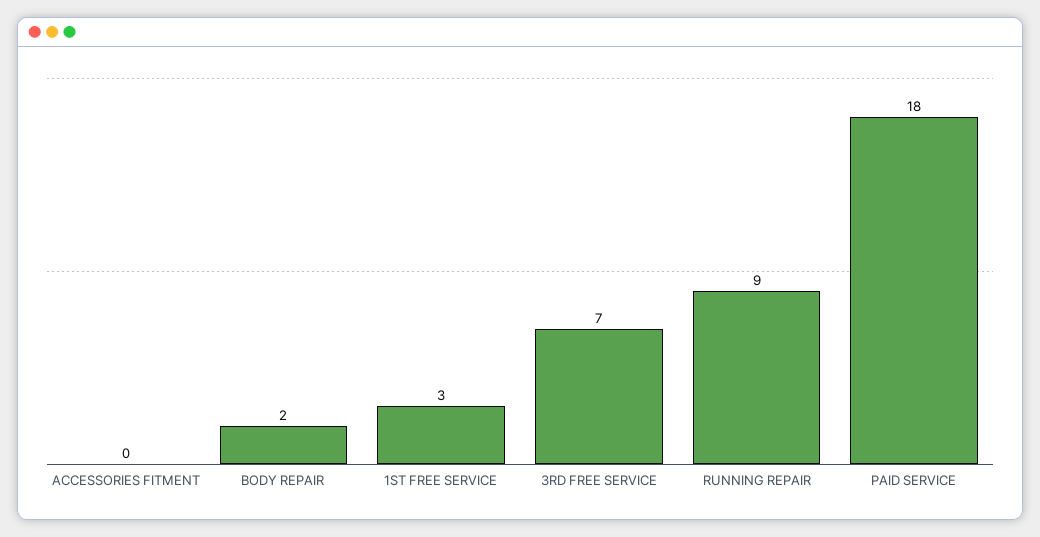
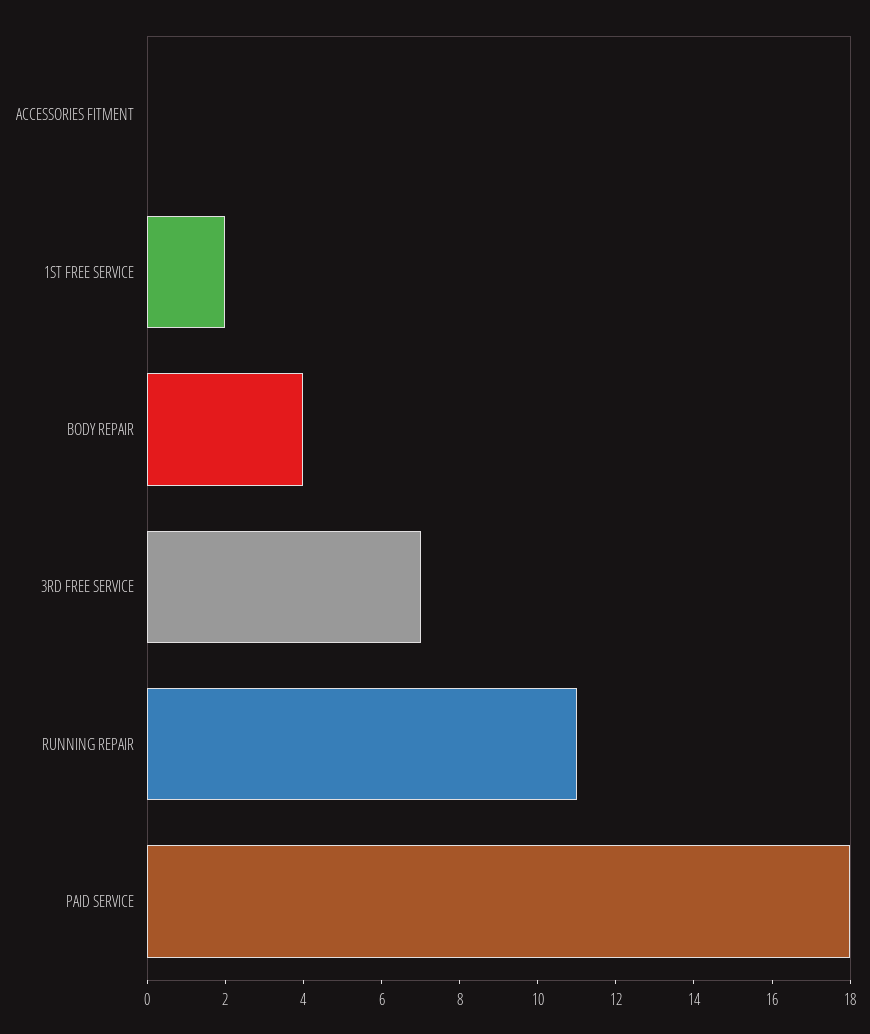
BODY REPAIR: 2 -> 4
1ST FREE SERVICE: 3 -> 2
RUNNING REPAIR: 9 -> 11

